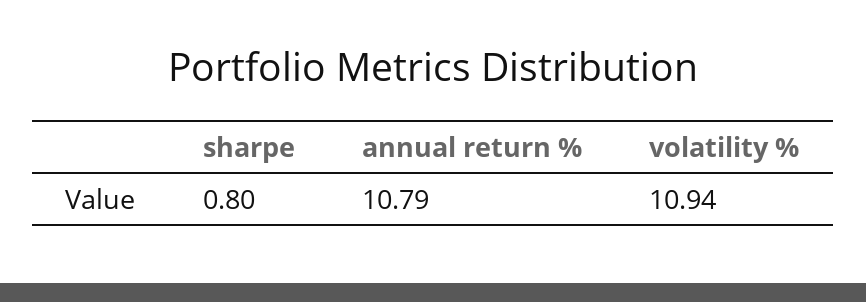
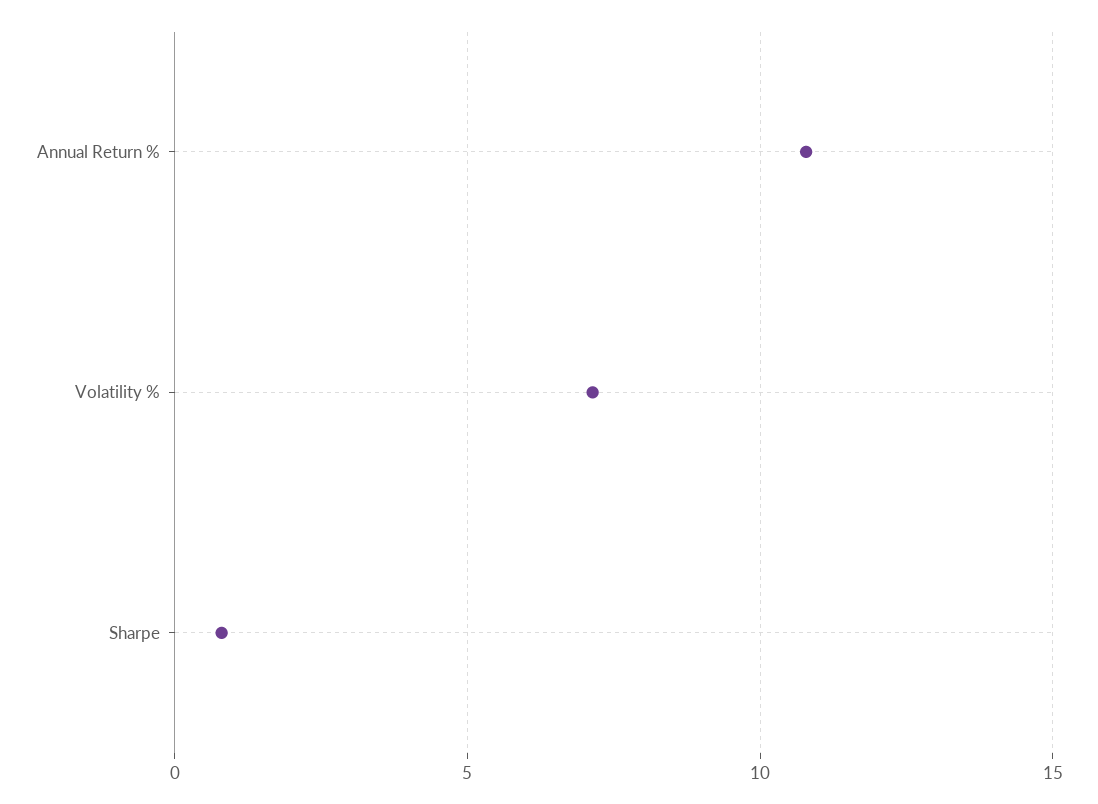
volatility %: 10.94 -> 7

